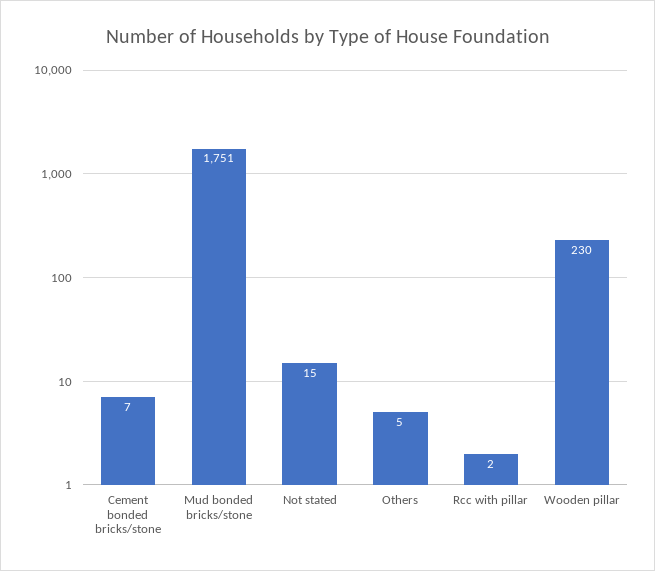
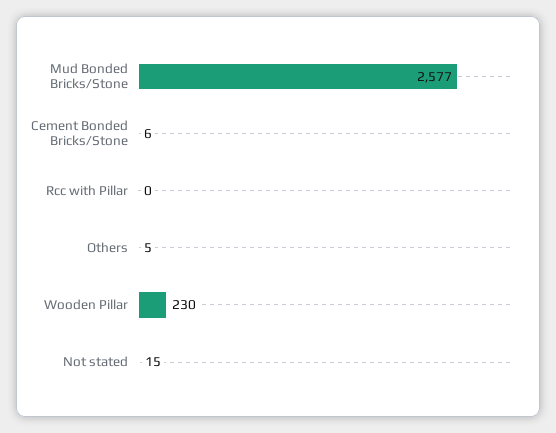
Cement bonded bricks/stone: 7 -> 6
Mud bonded bricks/stone: 1751 -> 2577
Rcc with pillar: 2 -> 0

